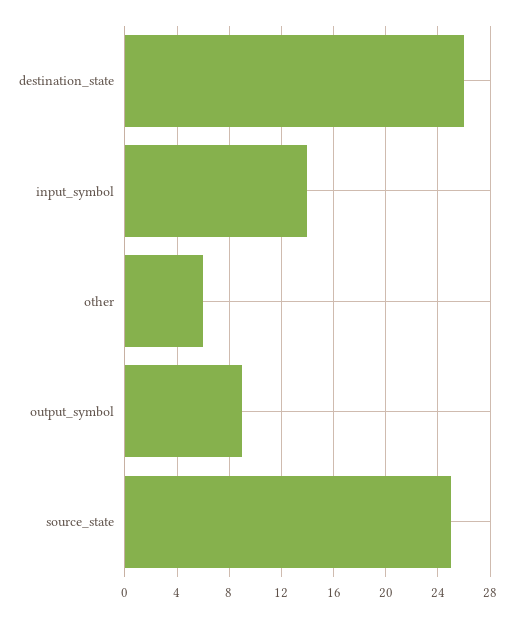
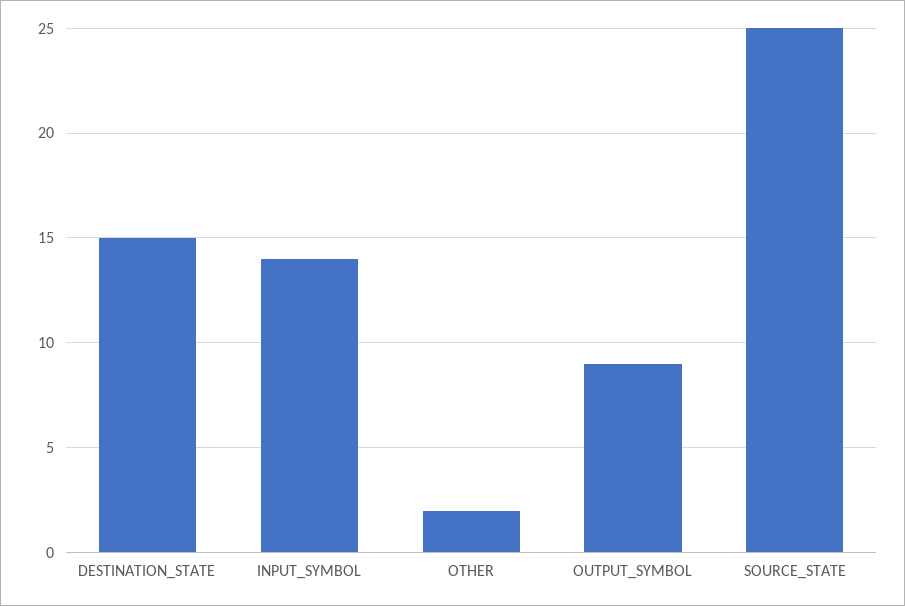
destination_state: 26 -> 15
other: 6 -> 2

